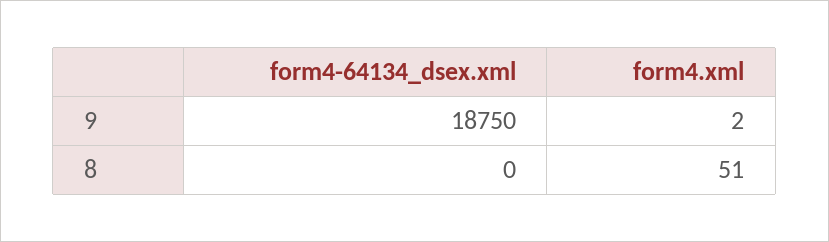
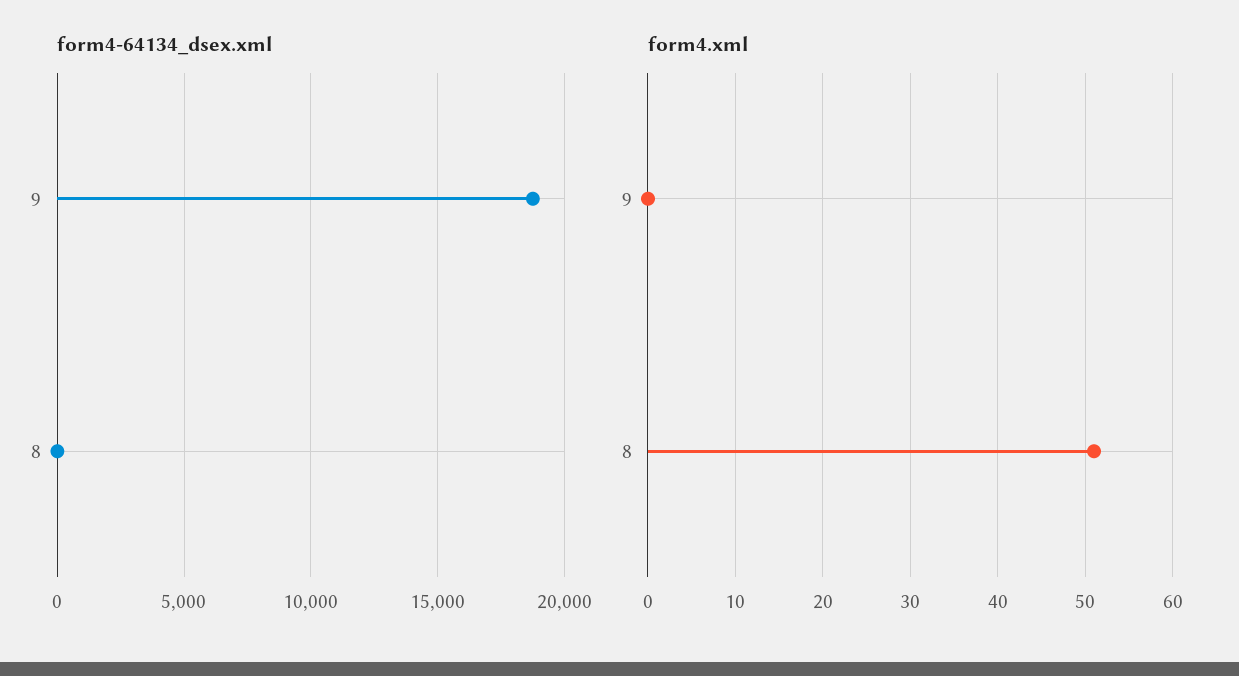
form4.xml, 9: 2 -> 0

